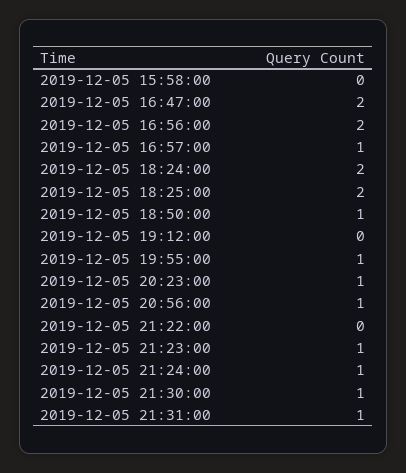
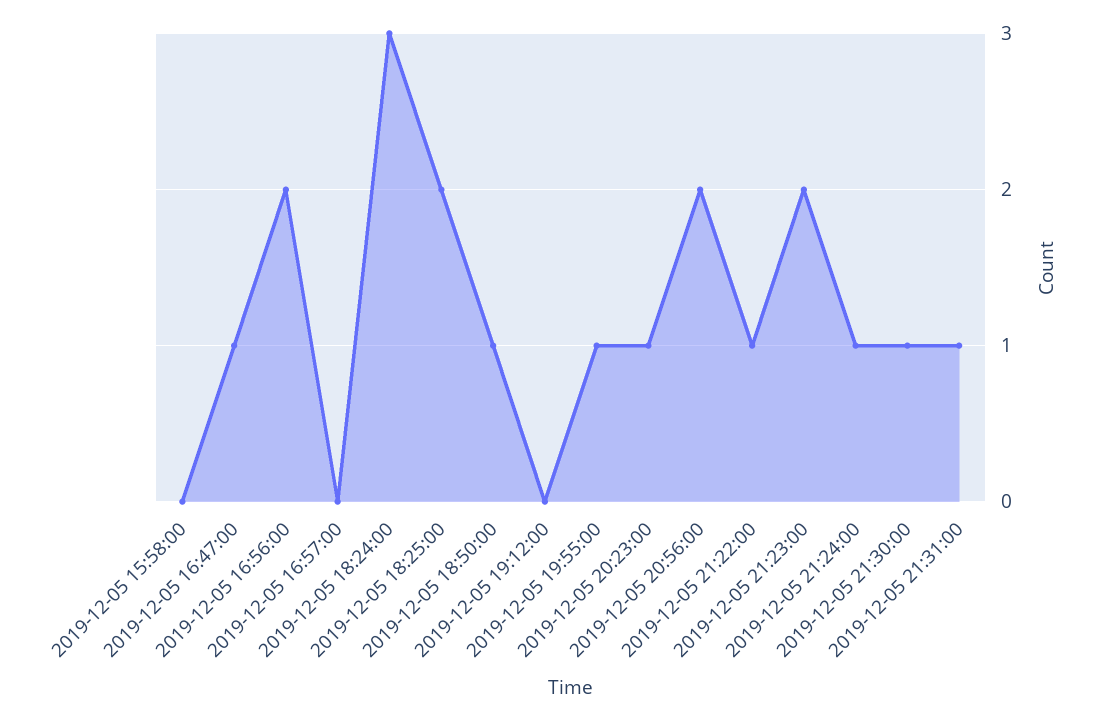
2019-12-05 16:47:00: 2 -> 1
2019-12-05 16:57:00: 1 -> 0
2019-12-05 18:24:00: 2 -> 3
2019-12-05 20:56:00: 1 -> 2
2019-12-05 21:22:00: 0 -> 1
2019-12-05 21:23:00: 1 -> 2

